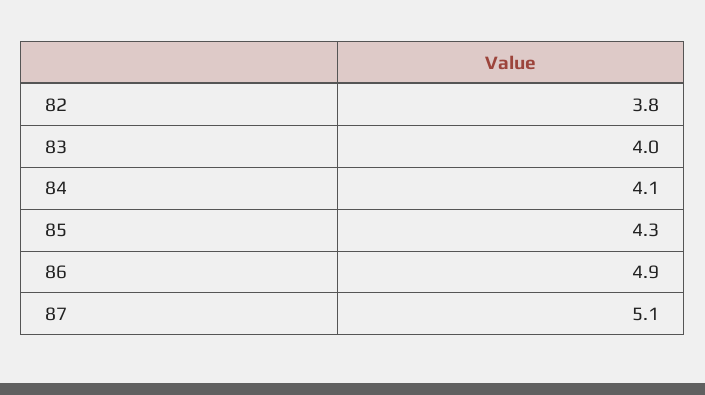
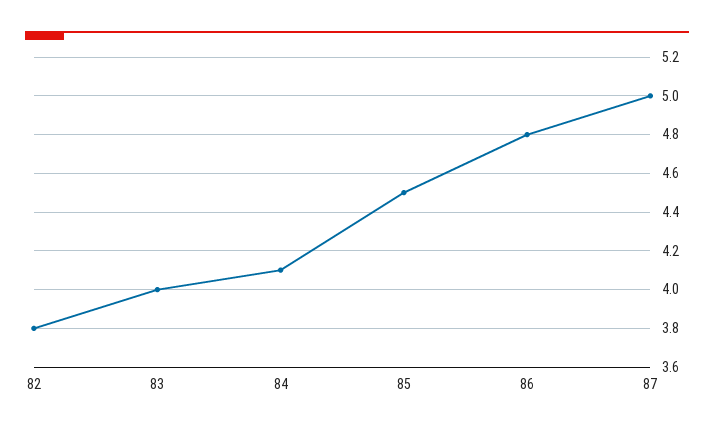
85: 4.3 -> 4.5
86: 4.9 -> 4.8
87: 5.1 -> 5

